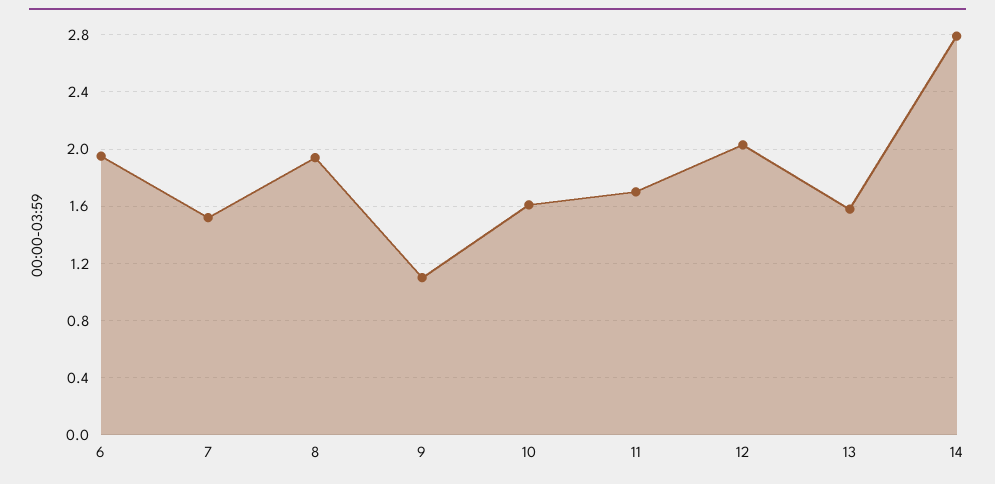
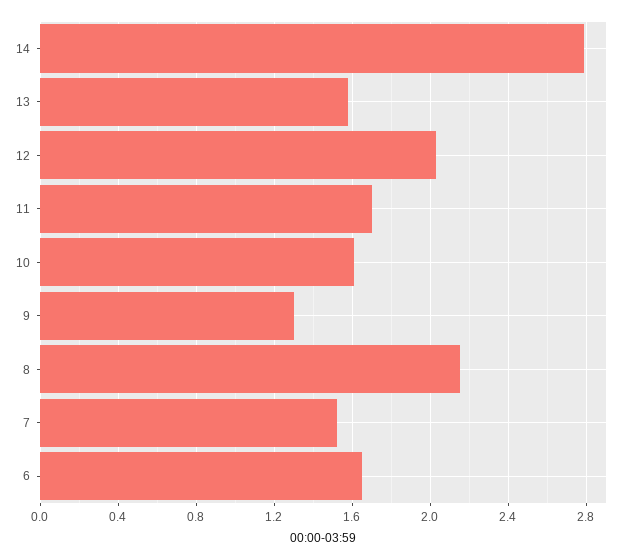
6: 1.95 -> 1.65
8: 1.95 -> 2.15
9: 1.1 -> 1.3

